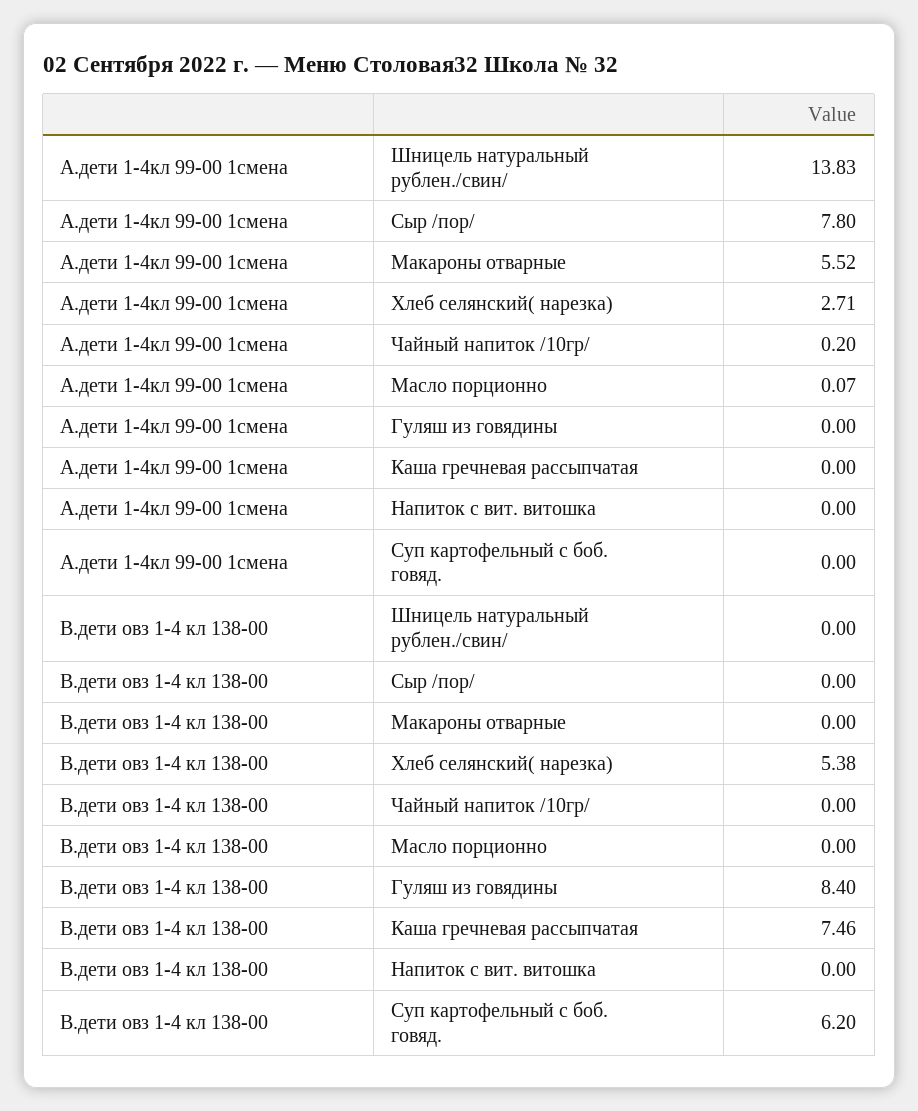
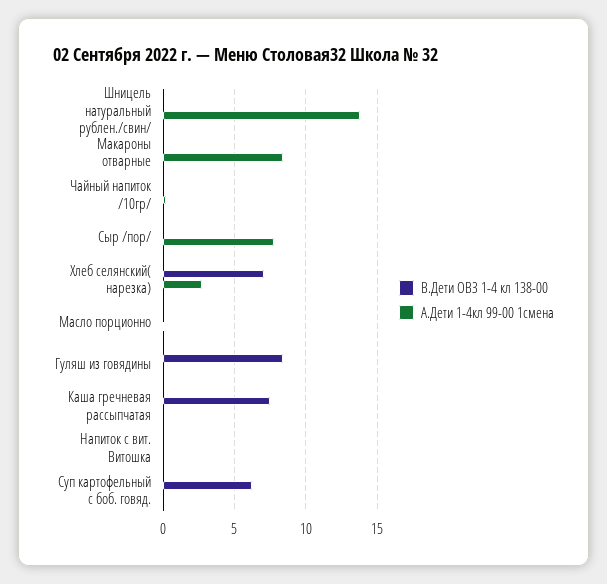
А.дети 1-4кл 99-00 1смена, Макароны отварные: 5.52 -> 8.5
В.дети овз 1-4 кл 138-00, Хлеб селянский( нарезка): 5.38 -> 7

